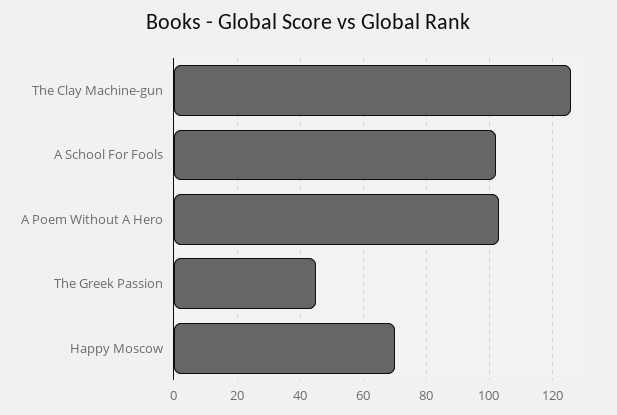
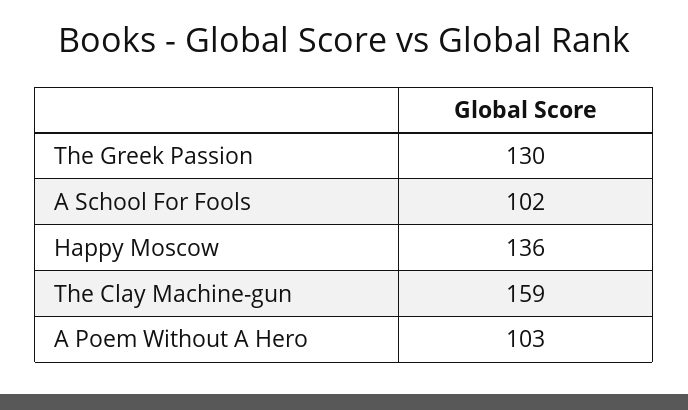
The Clay Machine-gun: 125 -> 159
The Greek Passion: 45 -> 130
Happy Moscow: 70 -> 136

